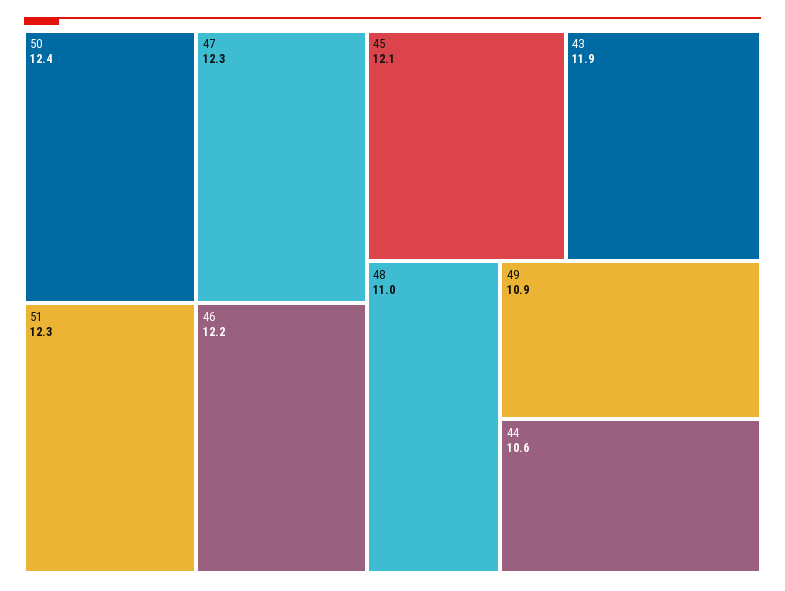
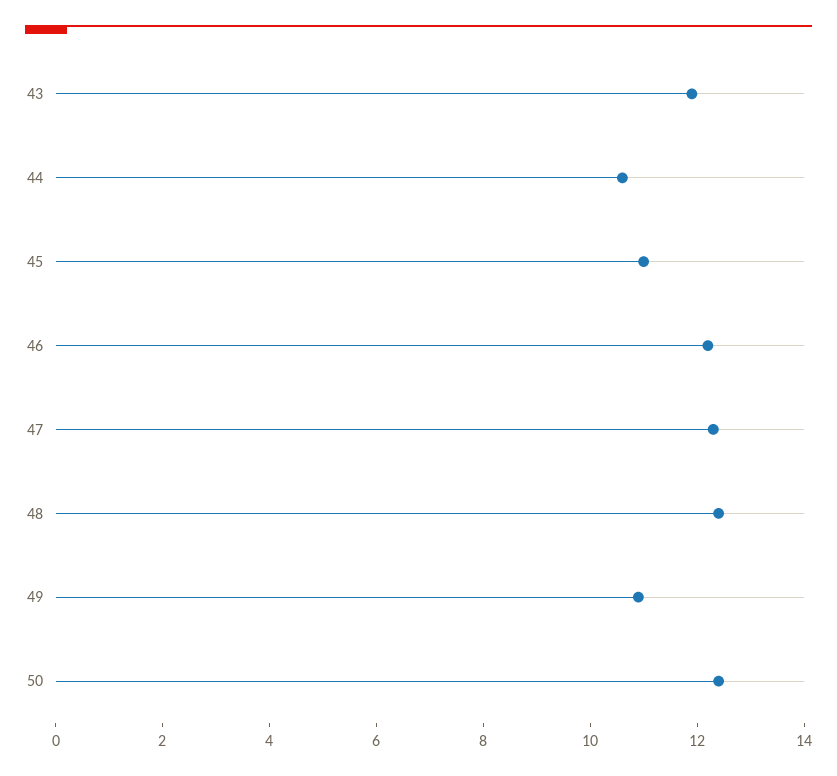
51: 12.3 -> none
45: 12.1 -> 11
48: 11 -> 12.5

